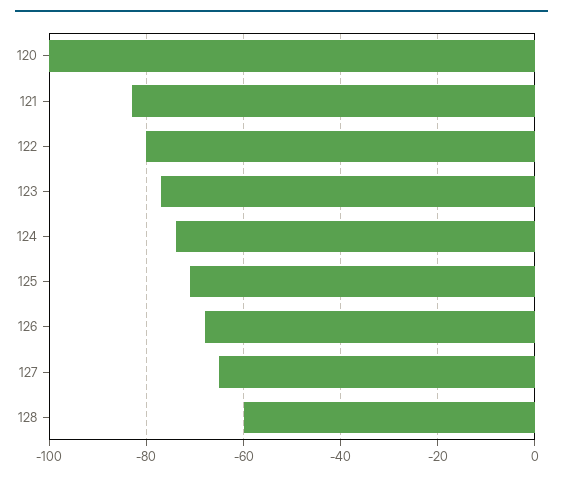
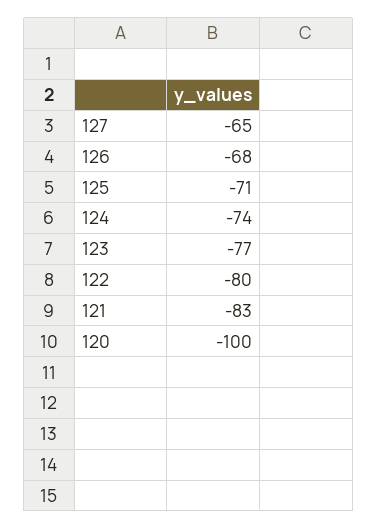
128: -60 -> none

